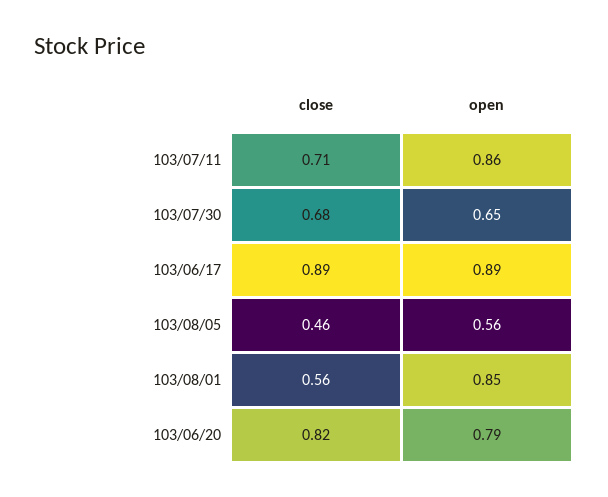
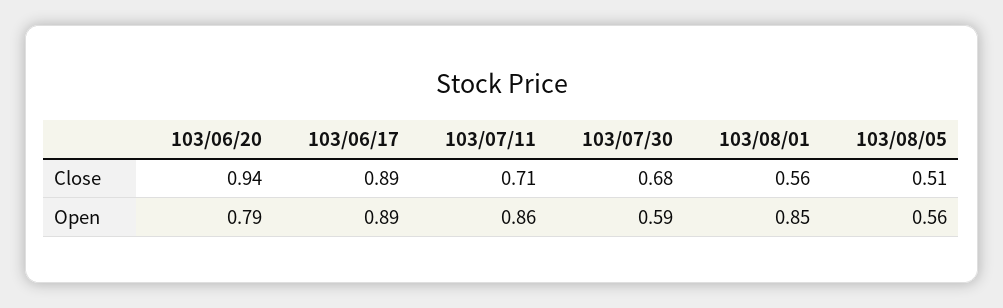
open, 103/07/30: 0.65 -> 0.59
close, 103/08/05: 0.46 -> 0.51
close, 103/06/20: 0.82 -> 0.94

